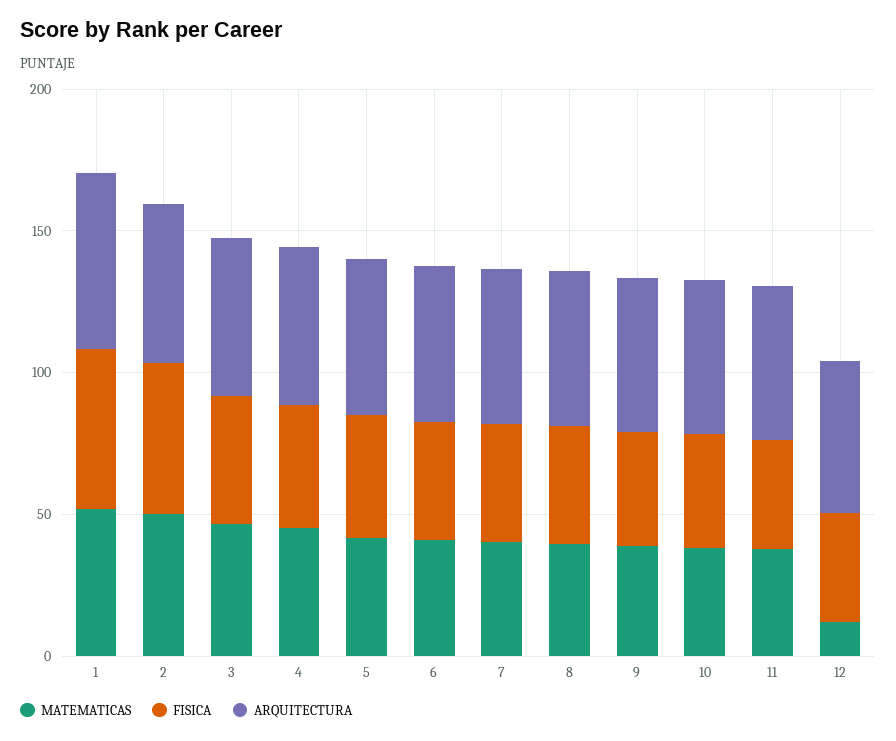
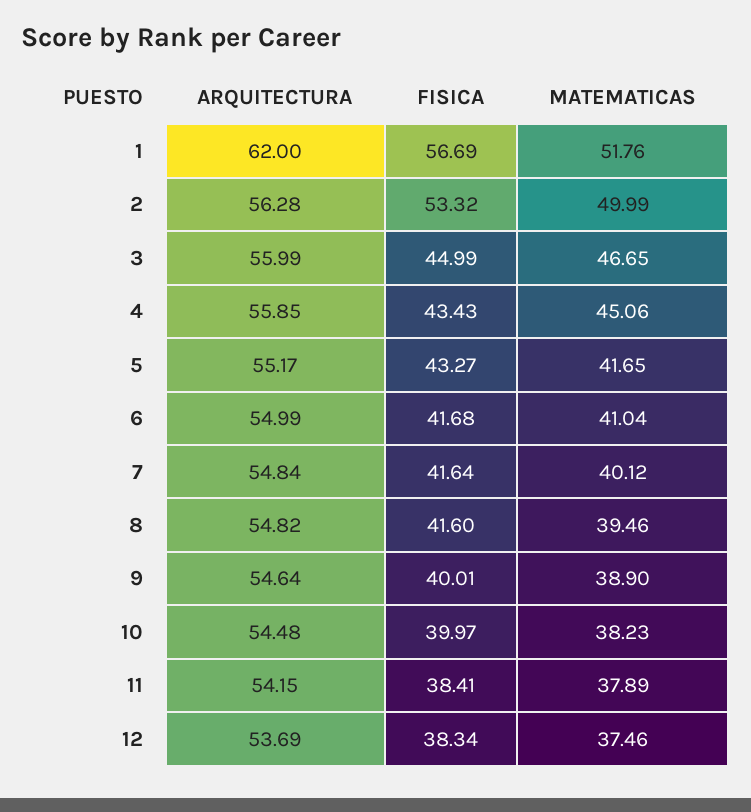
MATEMATICAS, 12: 10 -> 37.46

